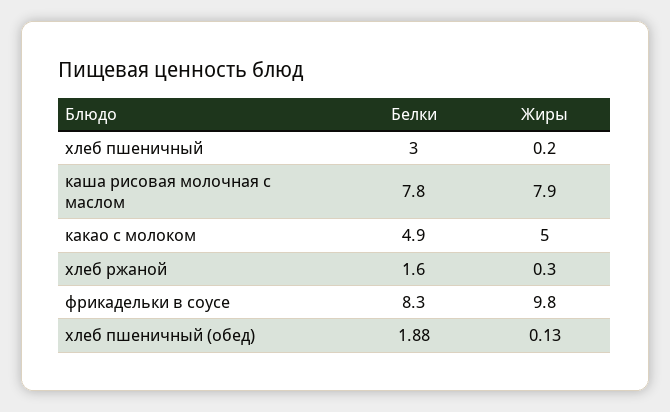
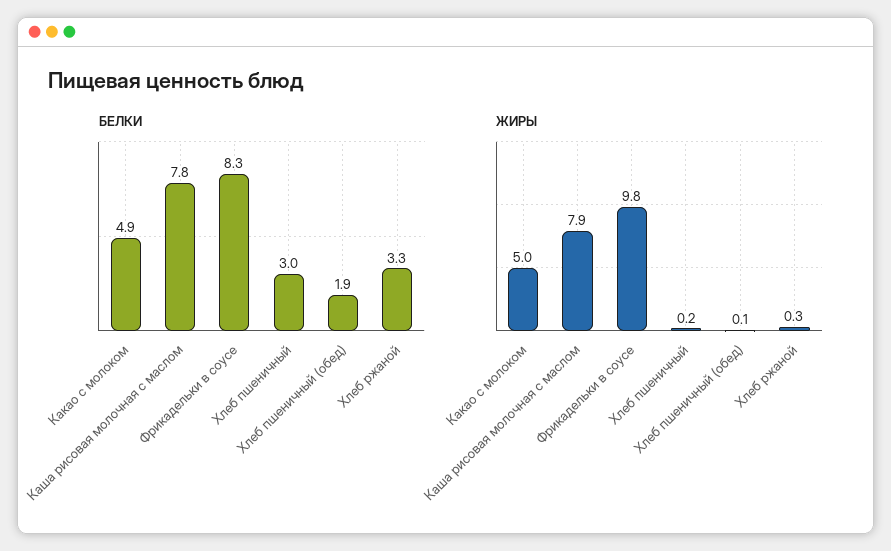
Белки, хлеб ржаной: 1.6 -> 3.3

